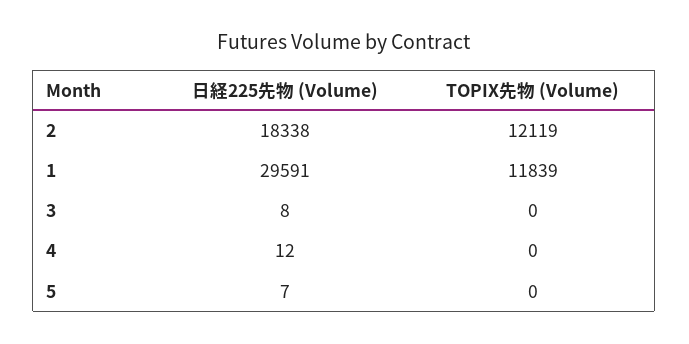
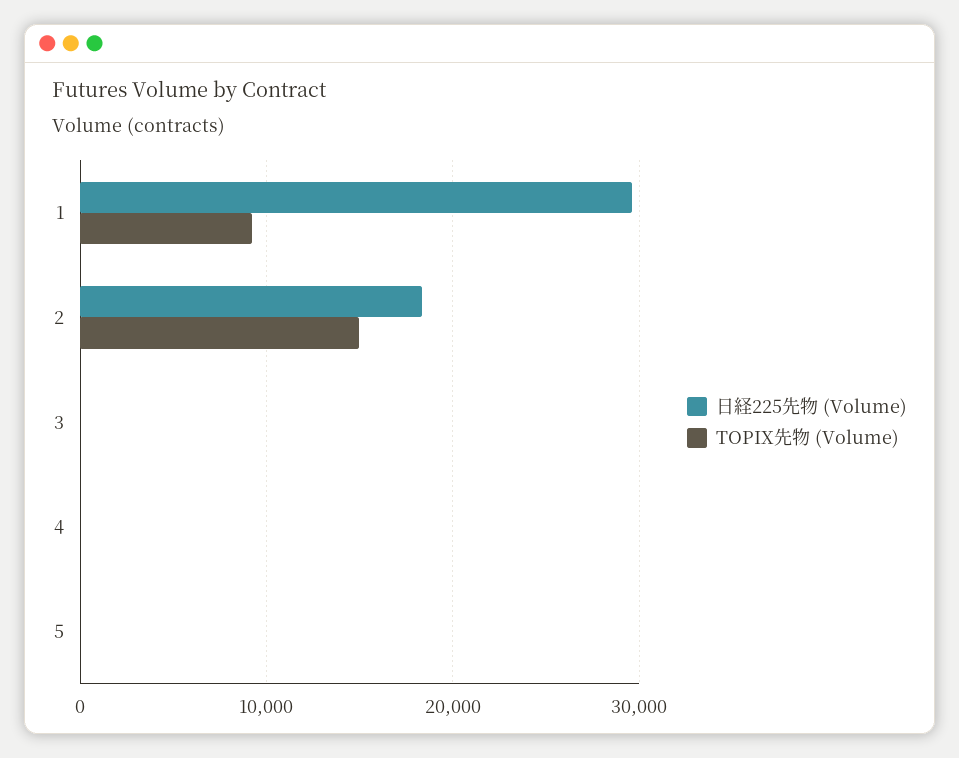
TOPIX先物 (Volume), 2: 12119 -> 15000
TOPIX先物 (Volume), 1: 11839 -> 9000

